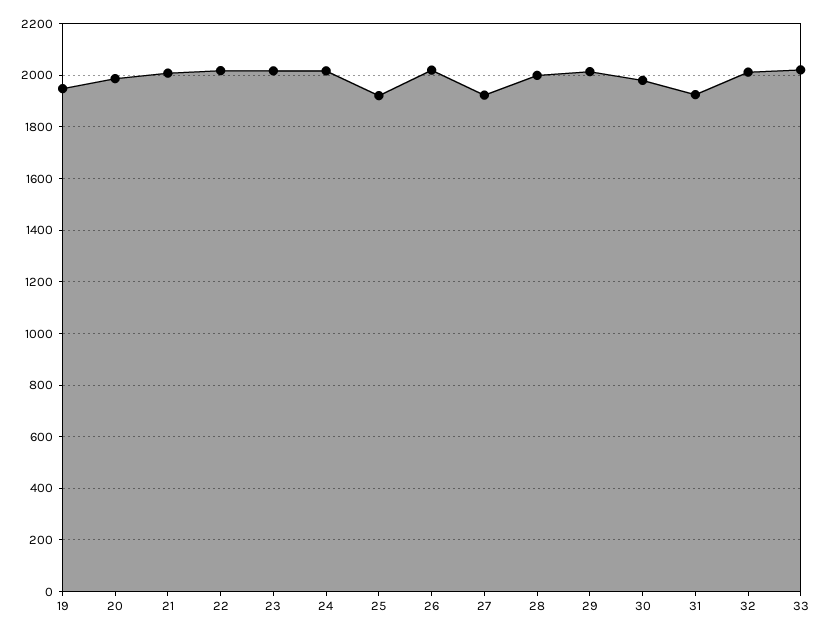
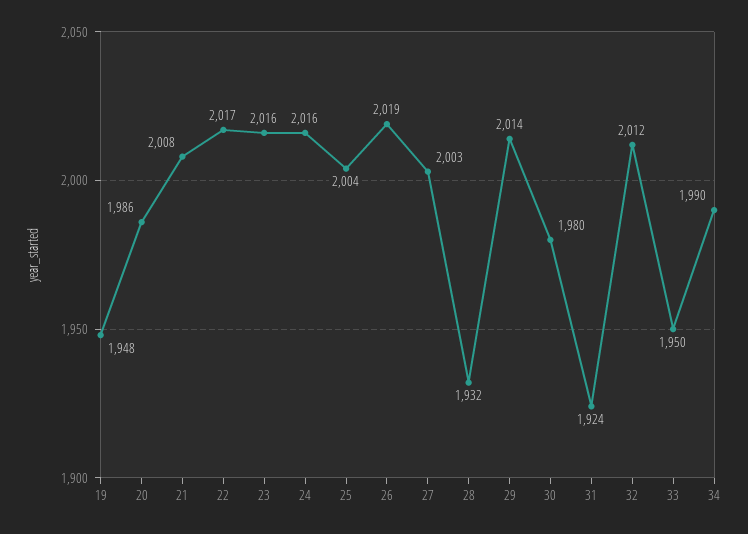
25: 1925 -> 2004
27: 1925 -> 2003
28: 2000 -> 1932
33: 2025 -> 1950
34: none -> 1990

